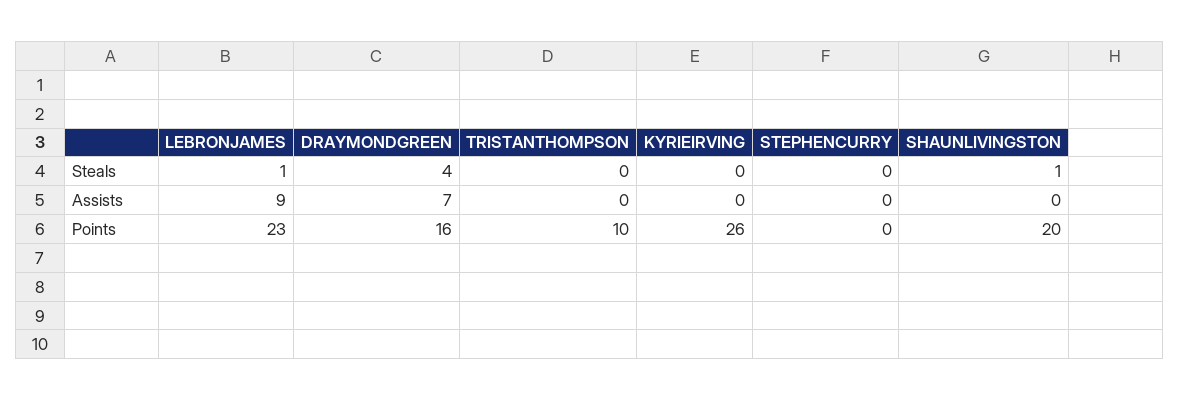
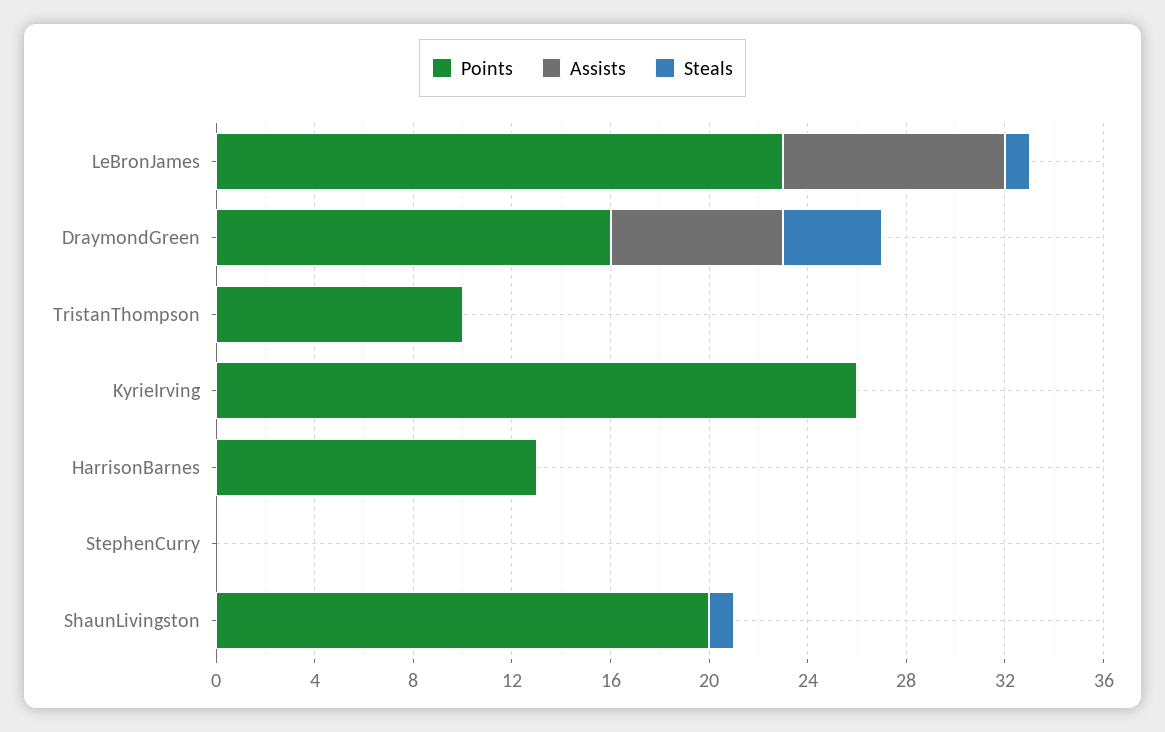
Points, HarrisonBarnes: none -> 13
Assists, HarrisonBarnes: none -> 0
Steals, HarrisonBarnes: none -> 0

